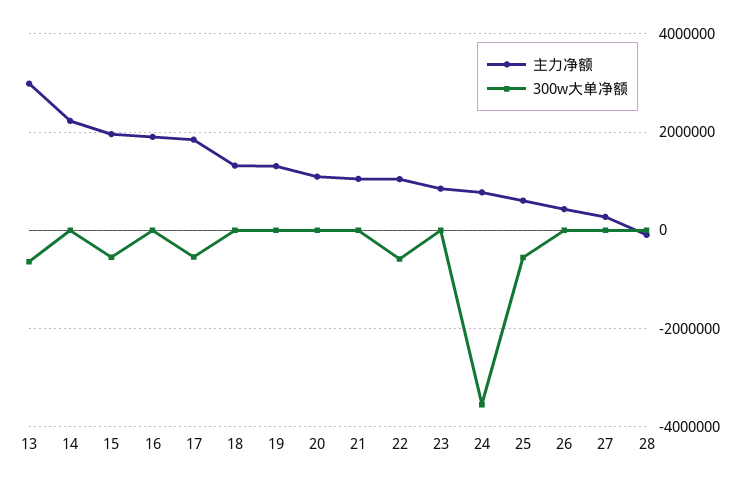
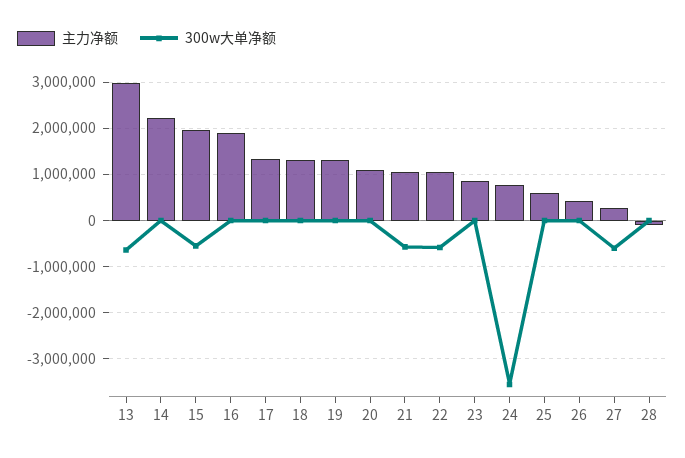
主力净额, 17: 1800000 -> 1400000
300w大单净额, 17: -600000 -> 0
300w大单净额, 21: 0 -> -600000
300w大单净额, 25: -600000 -> 0
300w大单净额, 27: 0 -> -600000

